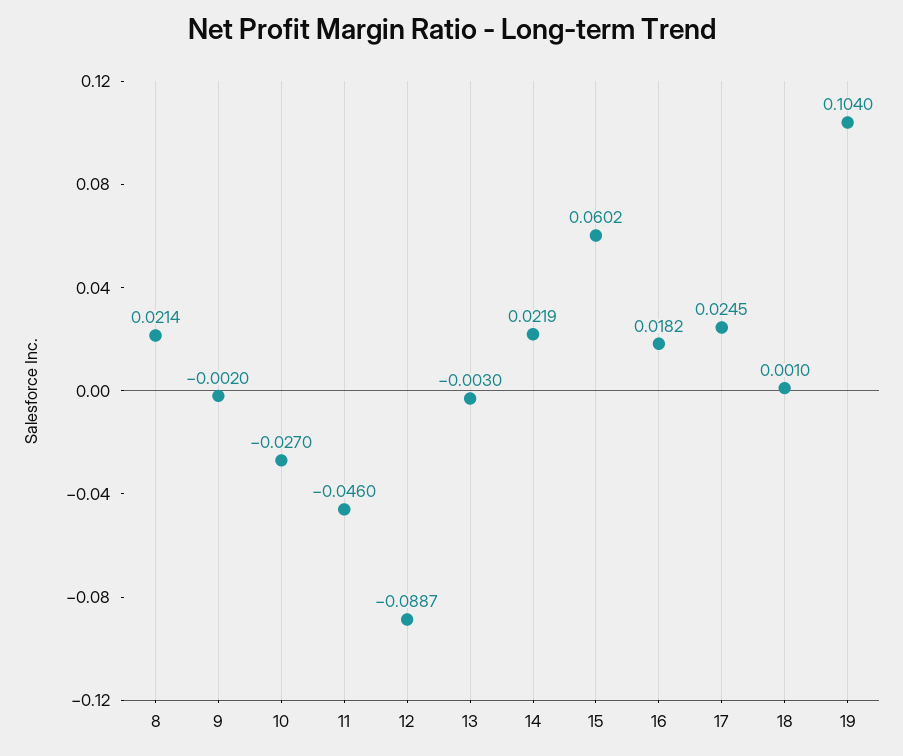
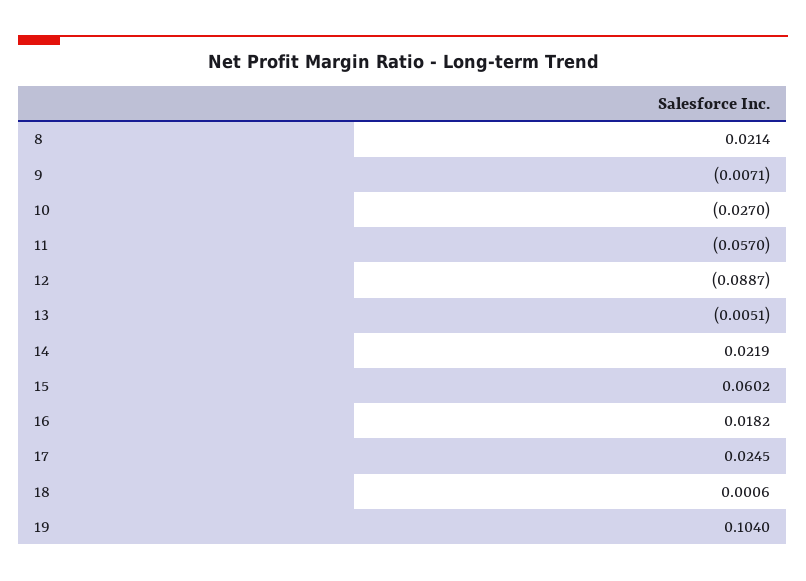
9: -0.002 -> -0.0071
11: -0.046 -> -0.057
13: -0.003 -> -0.0051
18: 0.001 -> 0.0006

